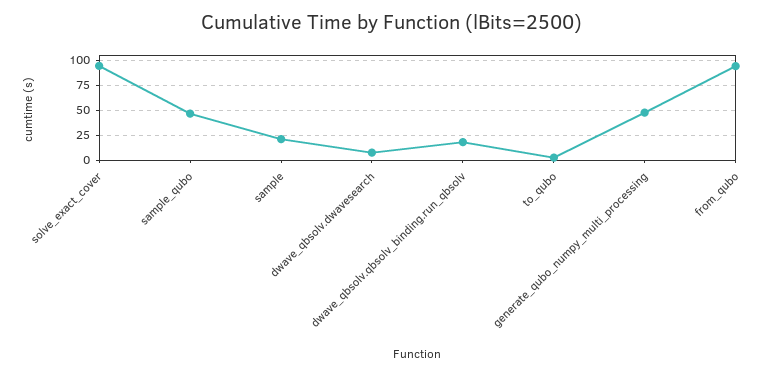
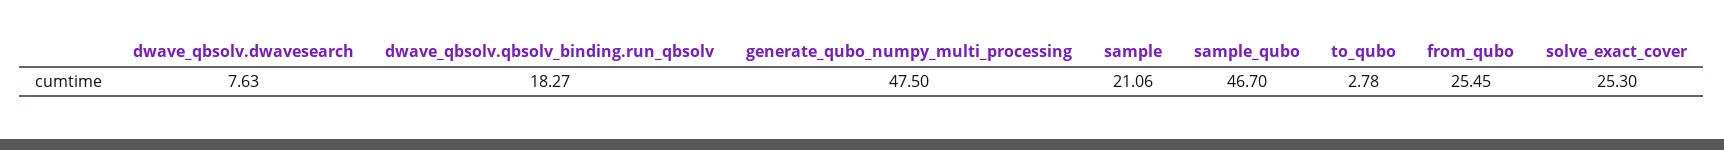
solve_exact_cover: 100 -> 25.3
from_qubo: 100 -> 25.45

